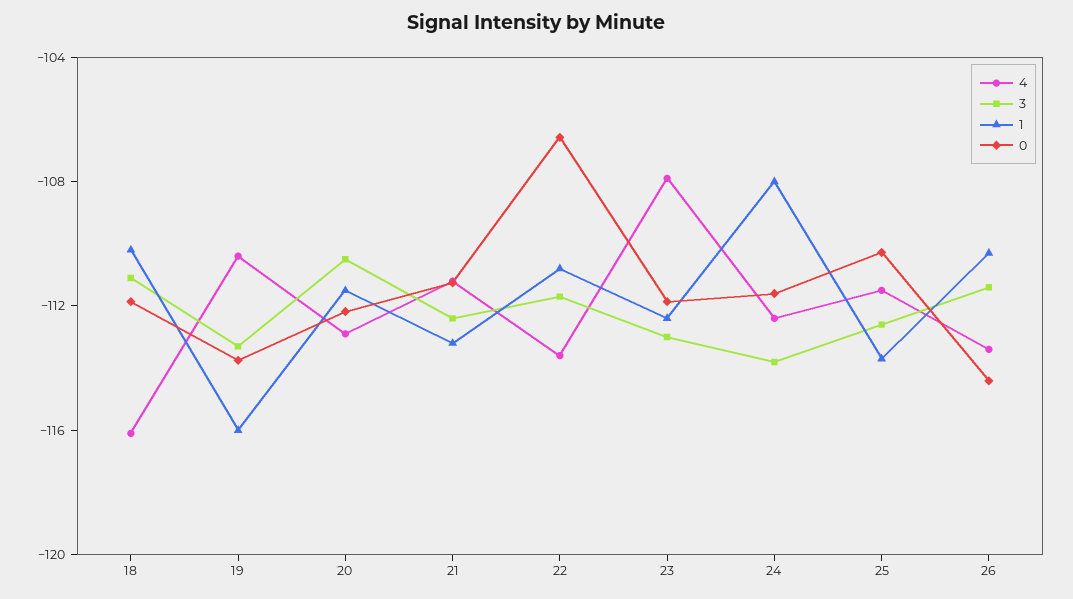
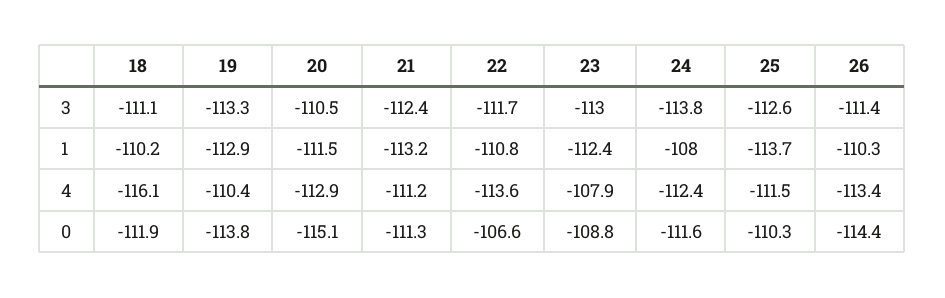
1, 19: -116 -> -112.9
0, 20: -112 -> -115.1
0, 23: -112 -> -108.8

